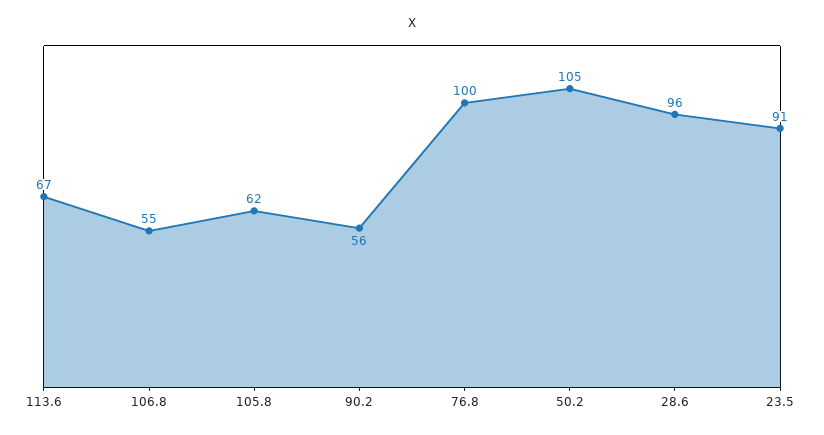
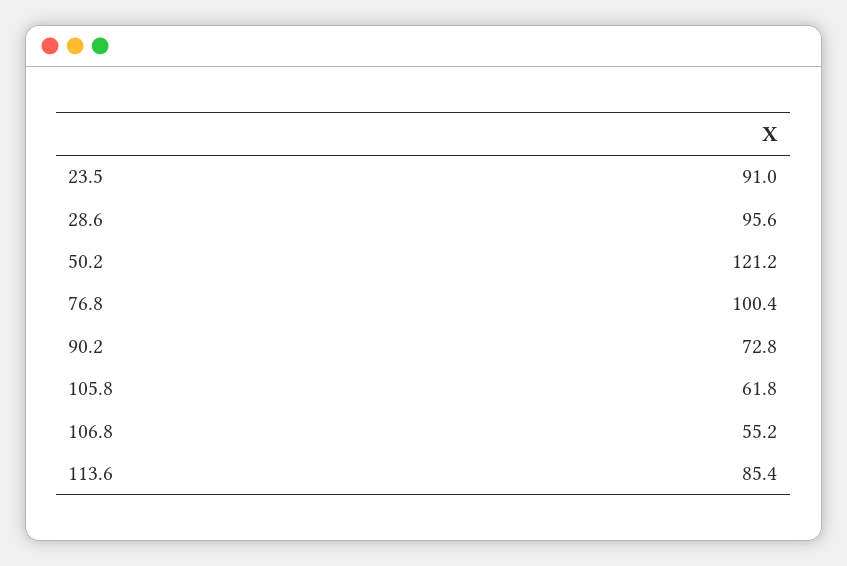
113.6: 67 -> 85.4
90.2: 56 -> 72.8
50.2: 105 -> 121.2

